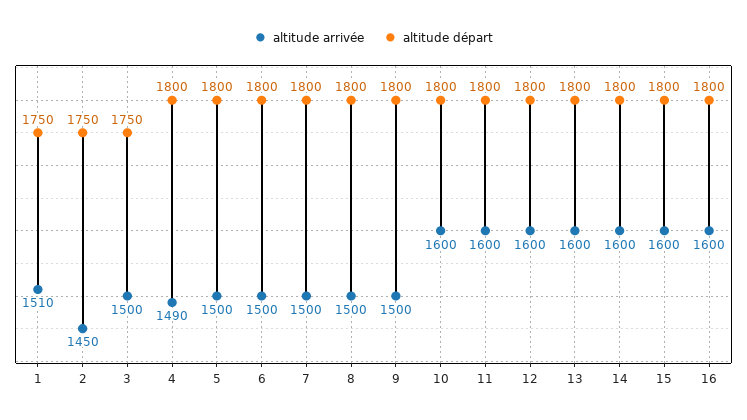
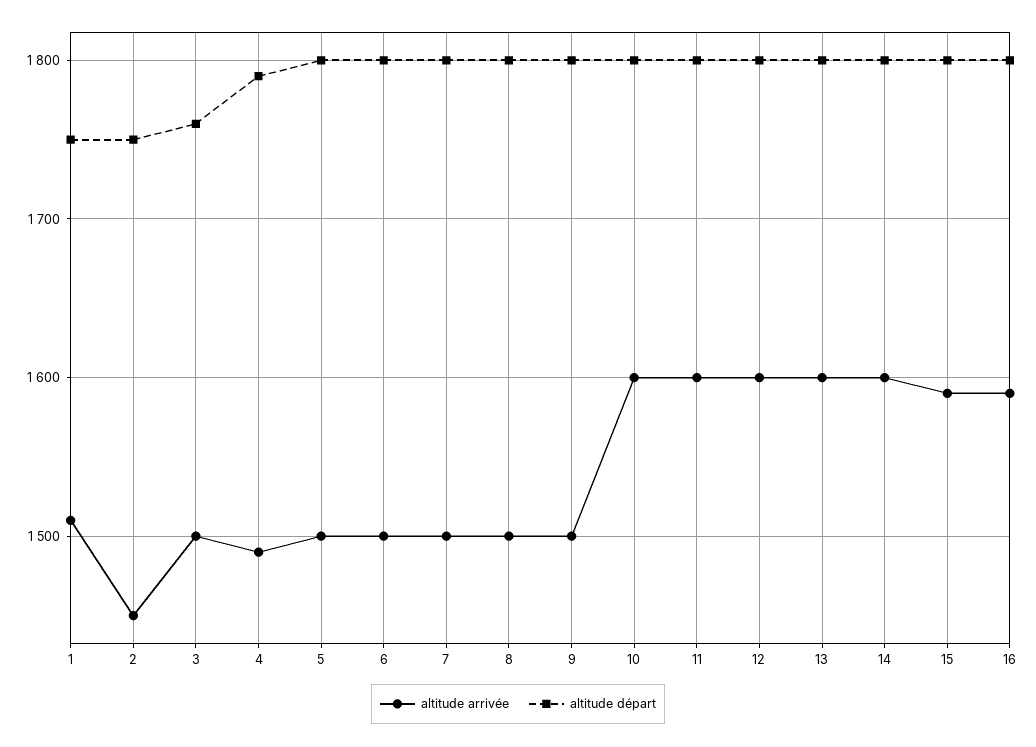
altitude départ, 3: 1750 -> 1760
altitude départ, 4: 1800 -> 1790
altitude arrivée, 15: 1600 -> 1590
altitude arrivée, 16: 1600 -> 1590

